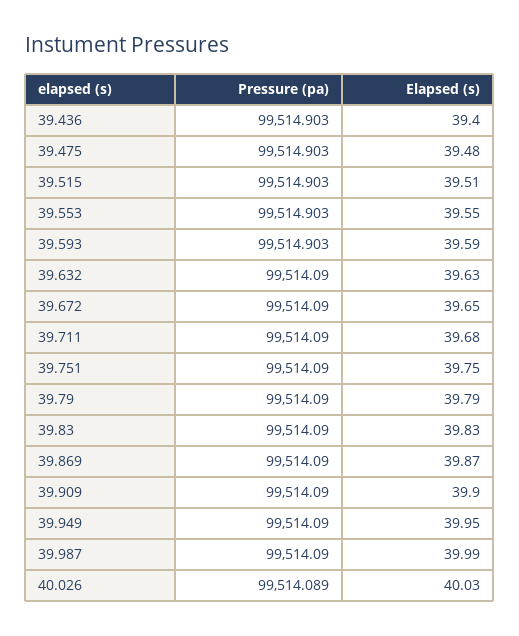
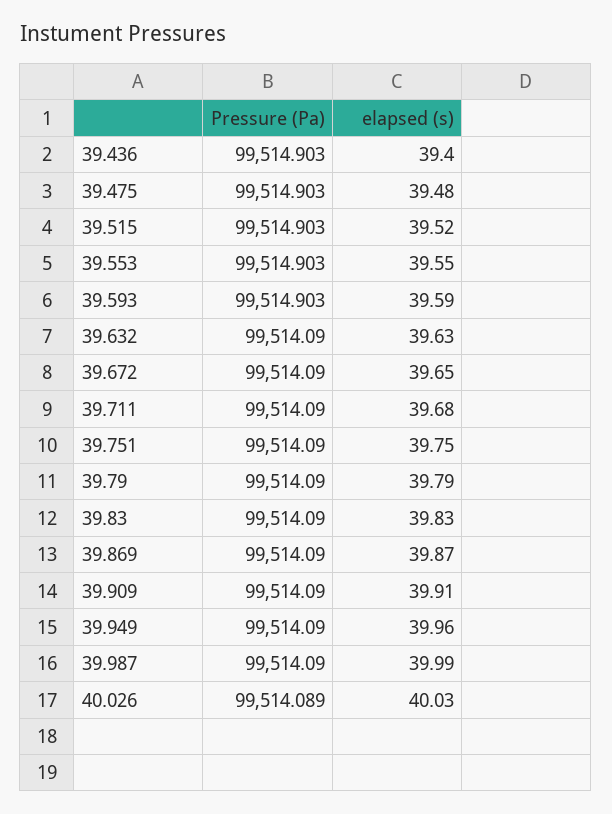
Elapsed (s), 39.515: 39.51 -> 39.52
Elapsed (s), 39.909: 39.9 -> 39.91
Elapsed (s), 39.949: 39.95 -> 39.96

